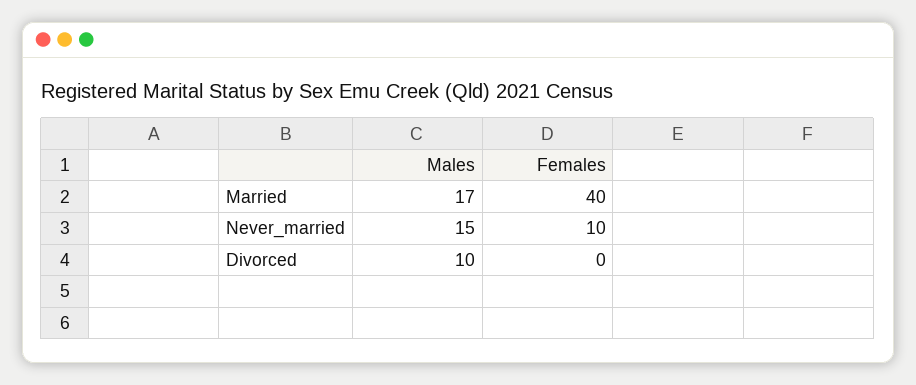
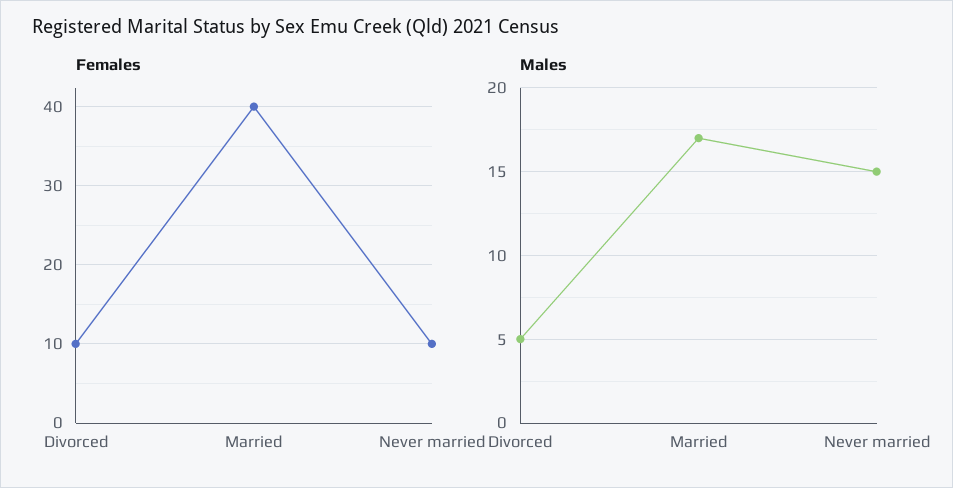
Males, Divorced: 10 -> 5
Females, Divorced: 0 -> 10

